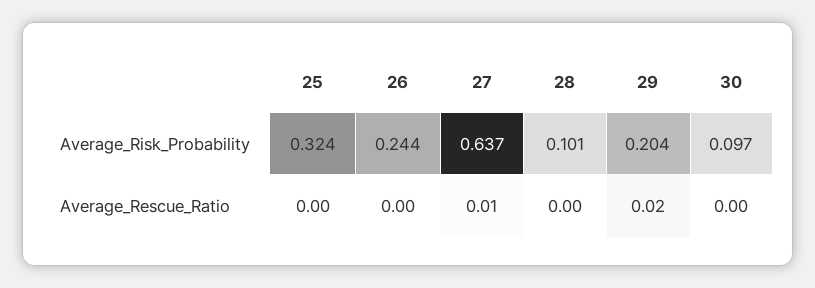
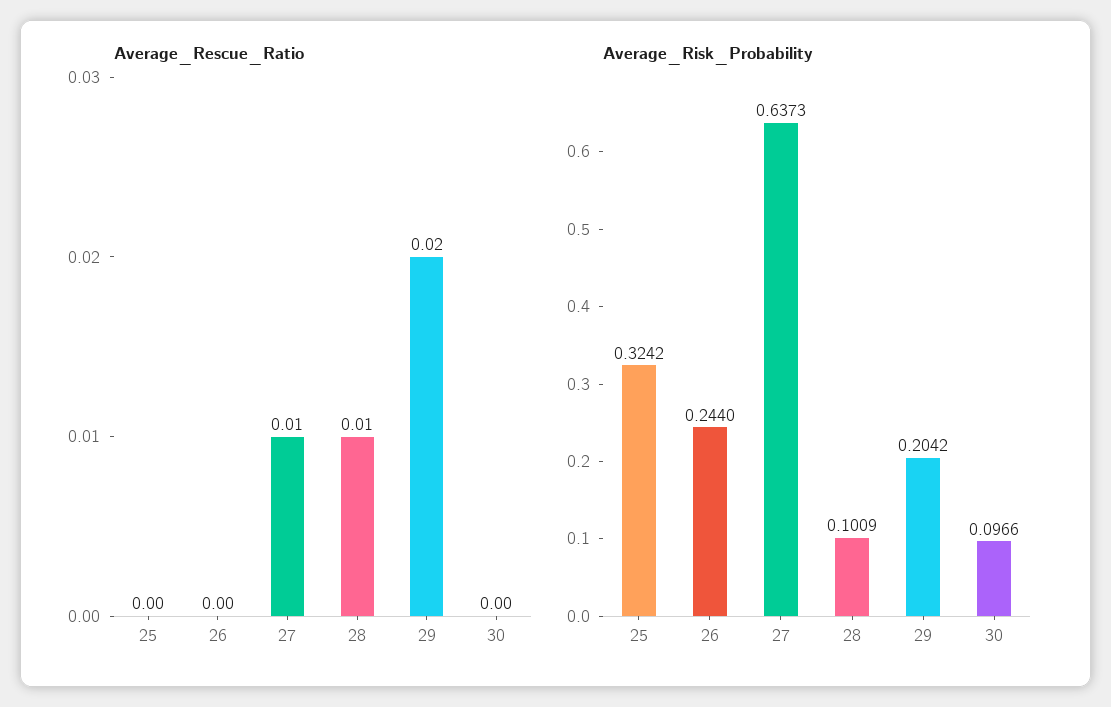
Average_Rescue_Ratio, 28: 0 -> 0.01

